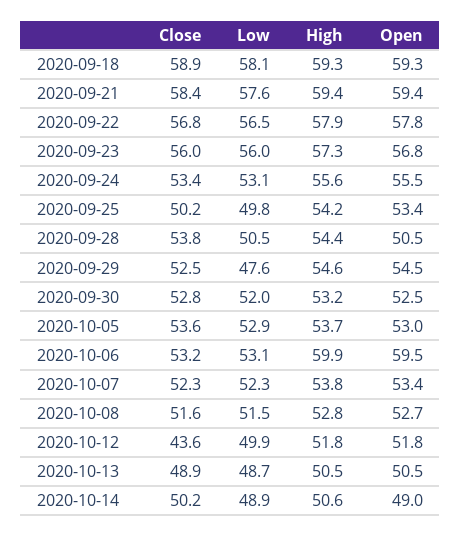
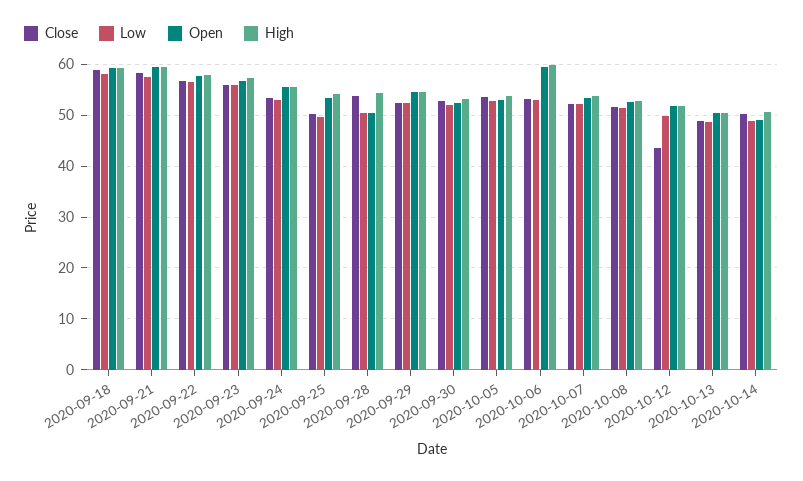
Low, 2020-09-29: 47.6 -> 52

